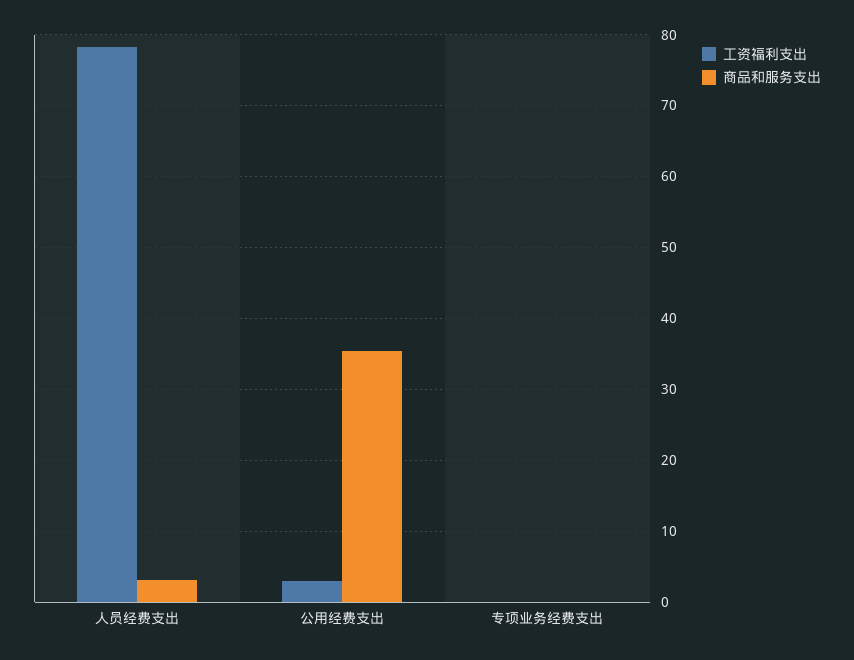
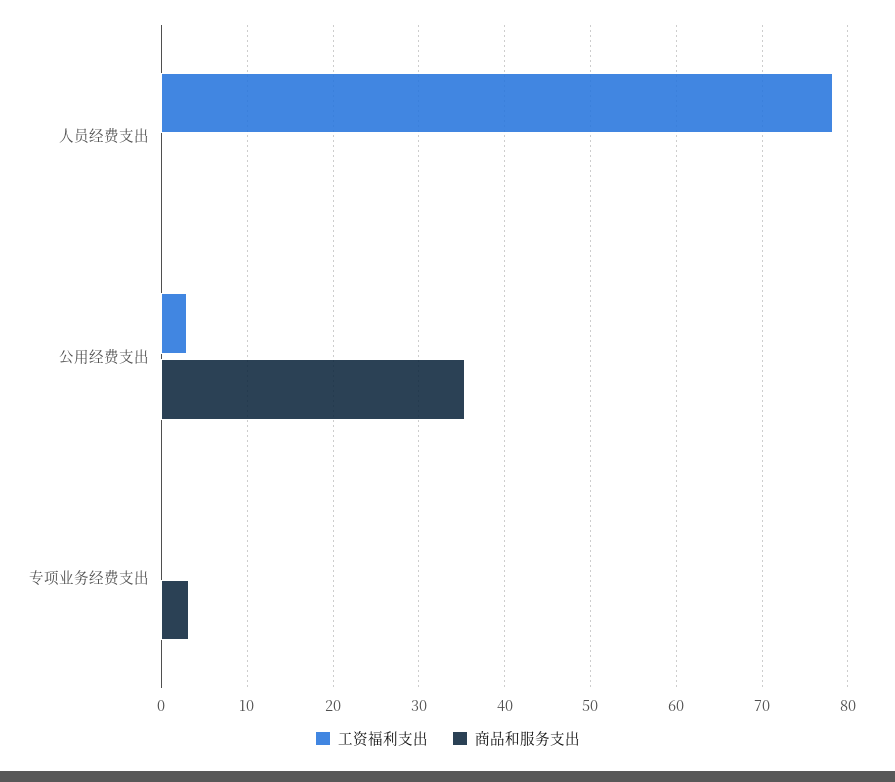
商品和服务支出, 人员经费支出: 3 -> 0
商品和服务支出, 专项业务经费支出: 0 -> 3

